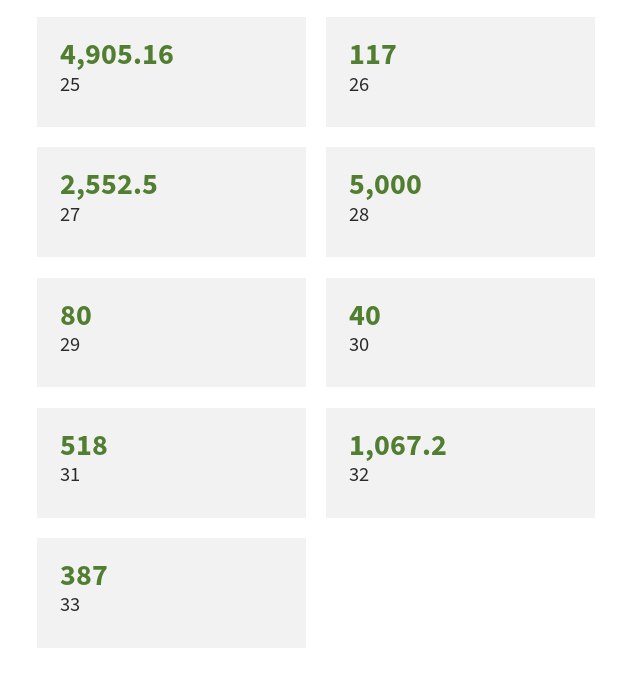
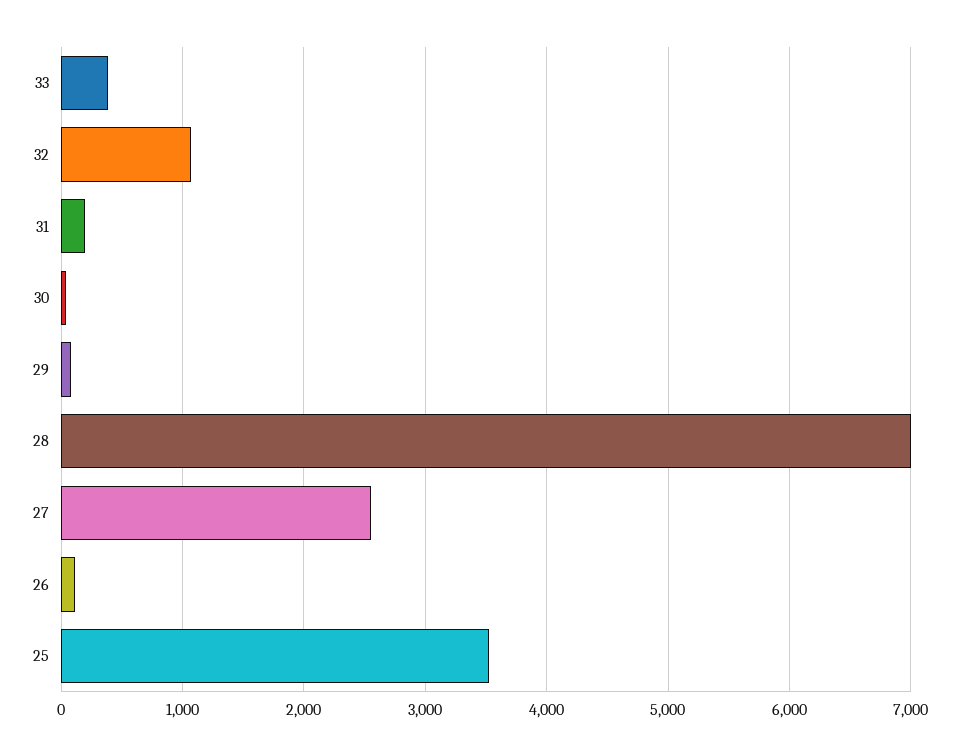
25: 4905.16 -> 3500
28: 5000 -> 7000
31: 518 -> 200

